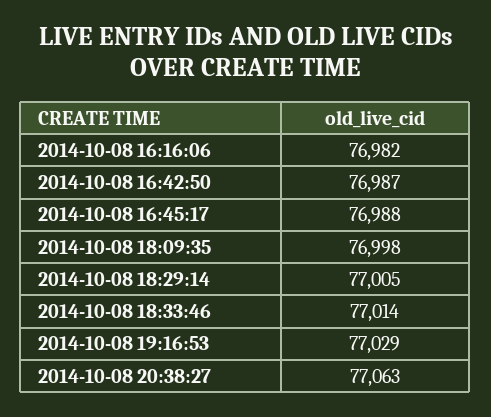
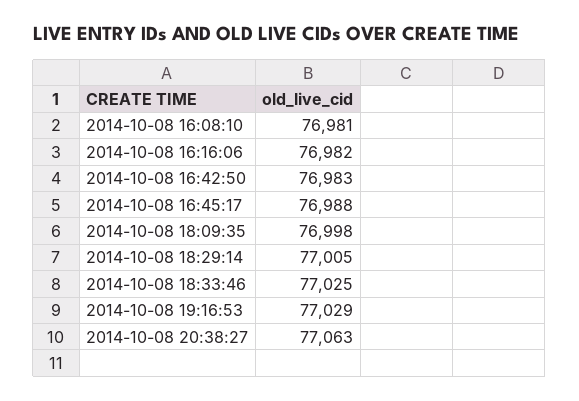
2014-10-08 16:42:50: 76987 -> 76983
2014-10-08 18:33:46: 77014 -> 77025
2014-10-08 16:08:10: none -> 76981

